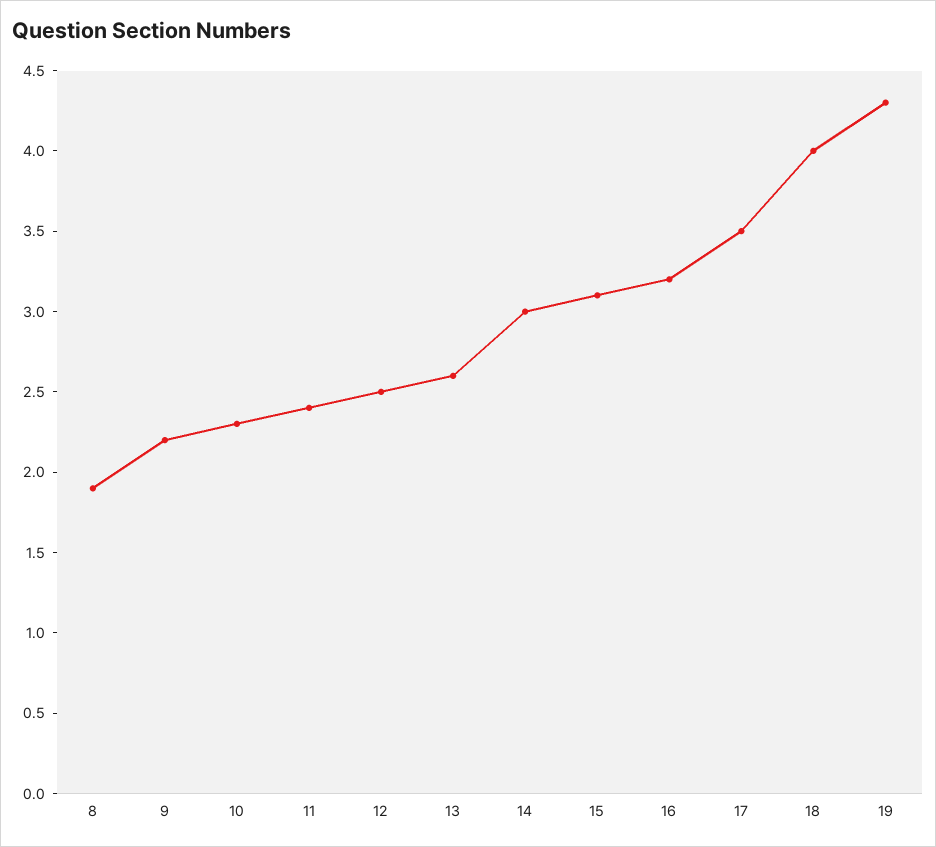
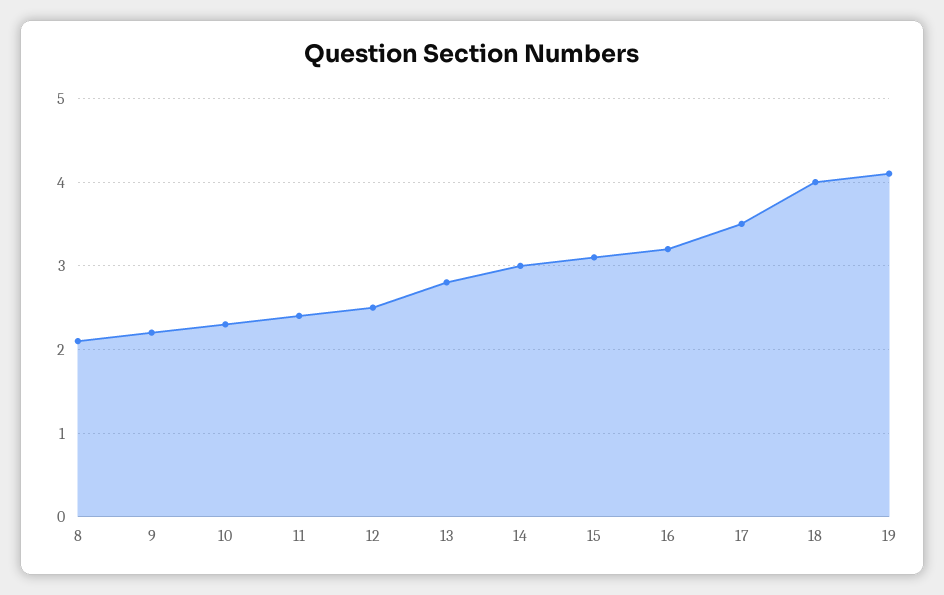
8: 1.9 -> 2.1
13: 2.6 -> 2.8
19: 4.3 -> 4.1

